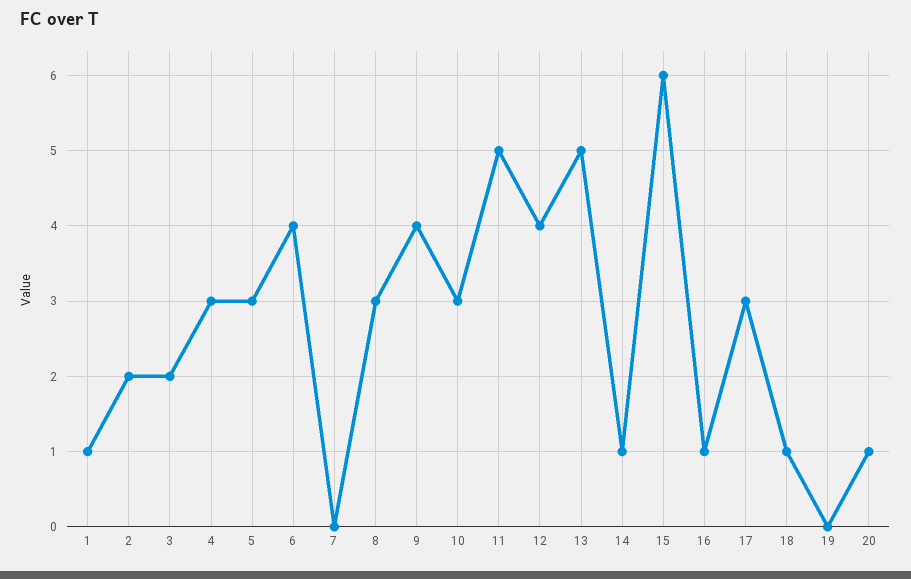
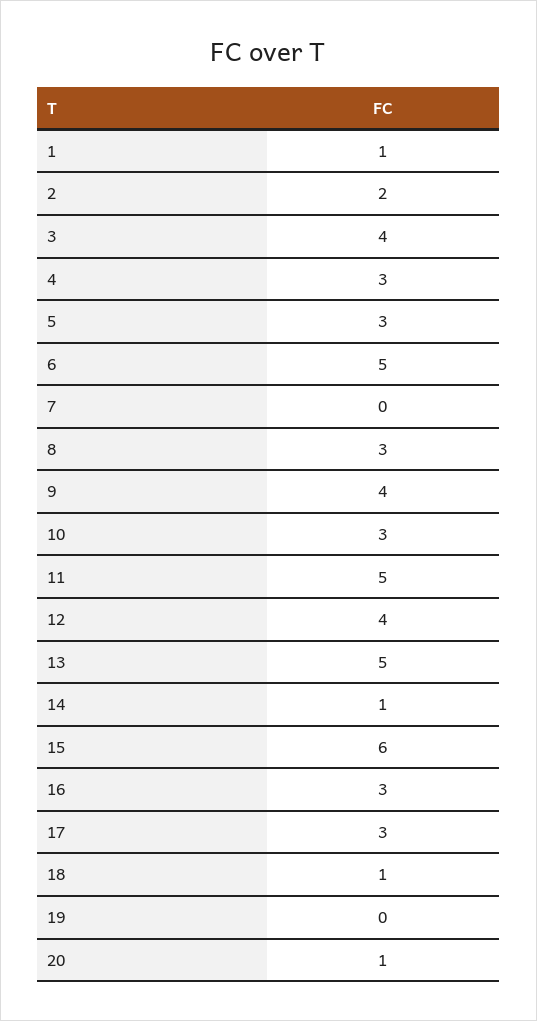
3: 2 -> 4
6: 4 -> 5
16: 1 -> 3

